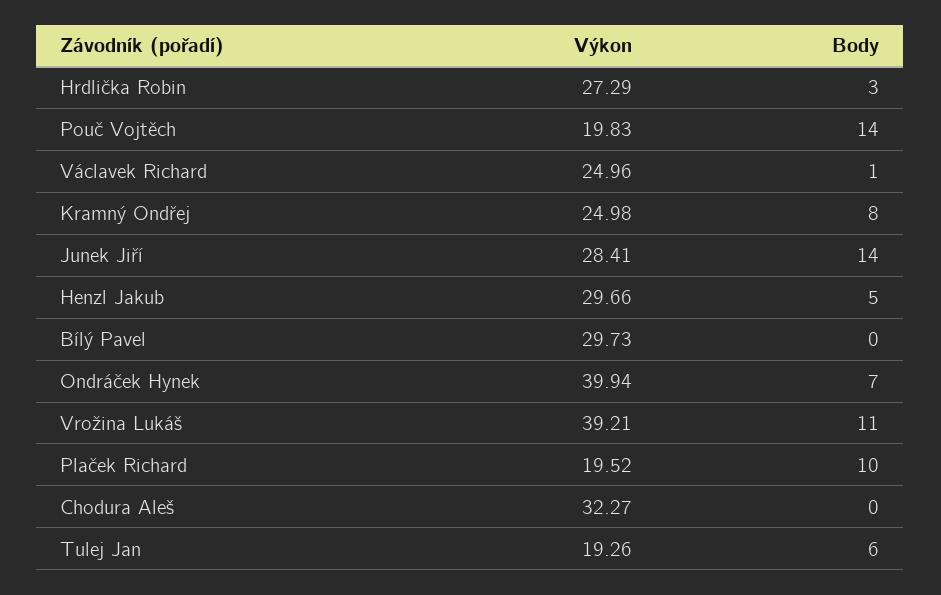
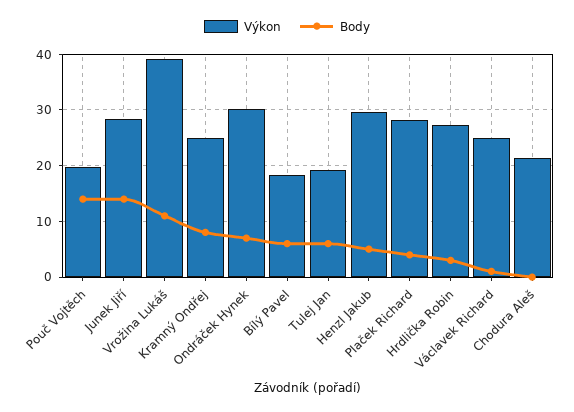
Výkon, Bílý Pavel: 29.73 -> 18
Body, Bílý Pavel: 0 -> 6
Výkon, Ondráček Hynek: 39.94 -> 30
Výkon, Plaček Richard: 19.52 -> 28
Body, Plaček Richard: 10 -> 4
Výkon, Chodura Aleš: 32.27 -> 22

